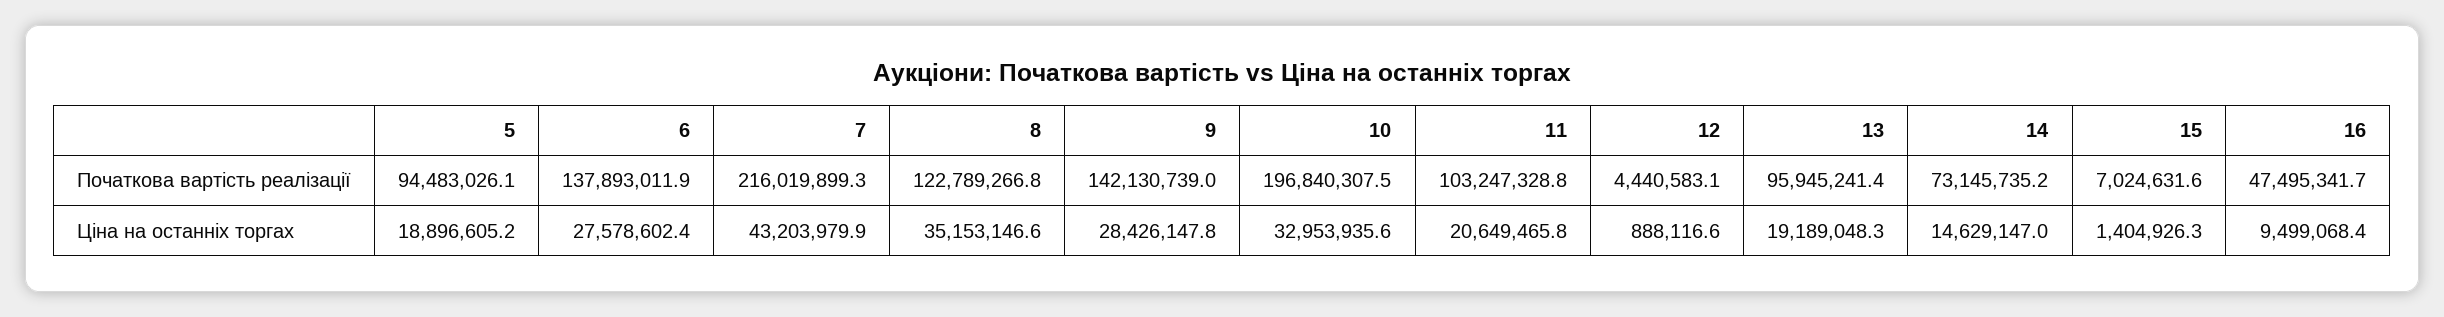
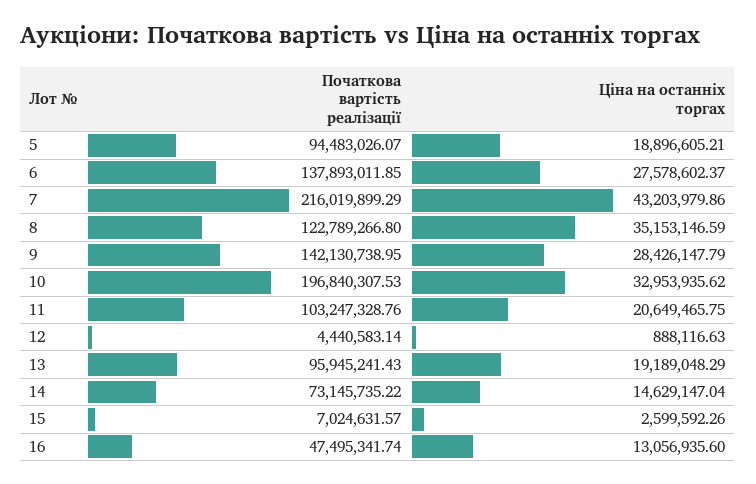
15, Ціна на останніх торгах: 1404926.3 -> 2599592.26
16, Ціна на останніх торгах: 9499068.4 -> 13056935.6

